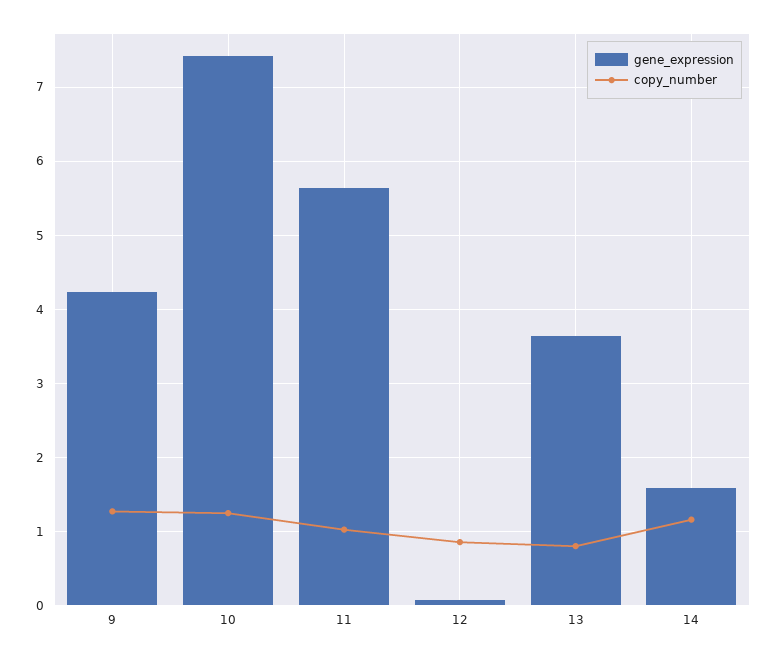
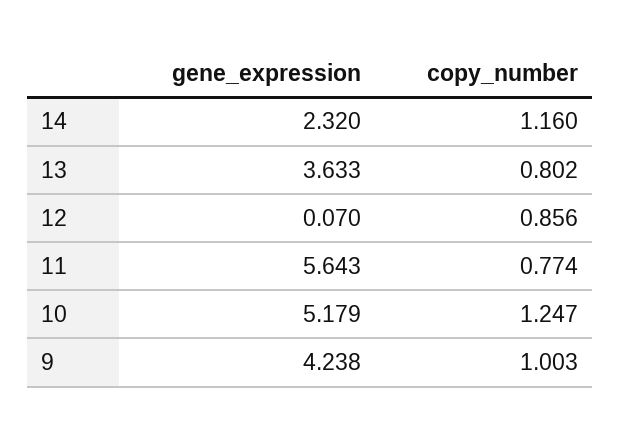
copy_number, 9: 1.3 -> 1.003
gene_expression, 10: 7.4 -> 5.179
copy_number, 11: 1 -> 0.774
gene_expression, 14: 1.6 -> 2.32

